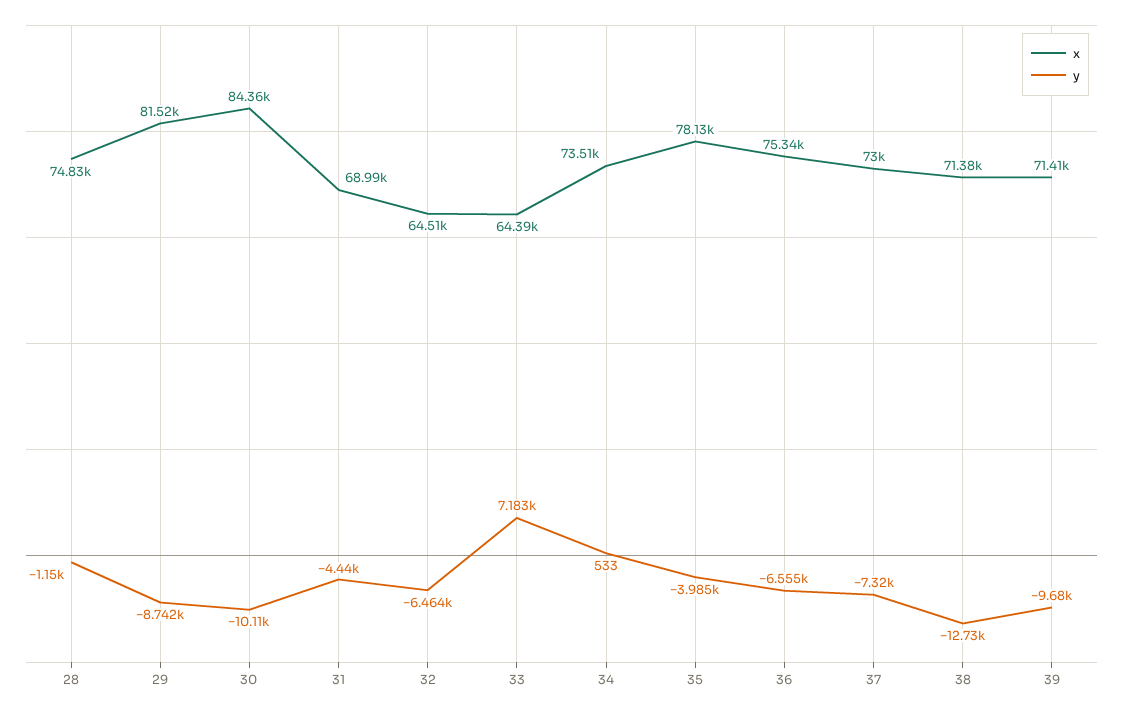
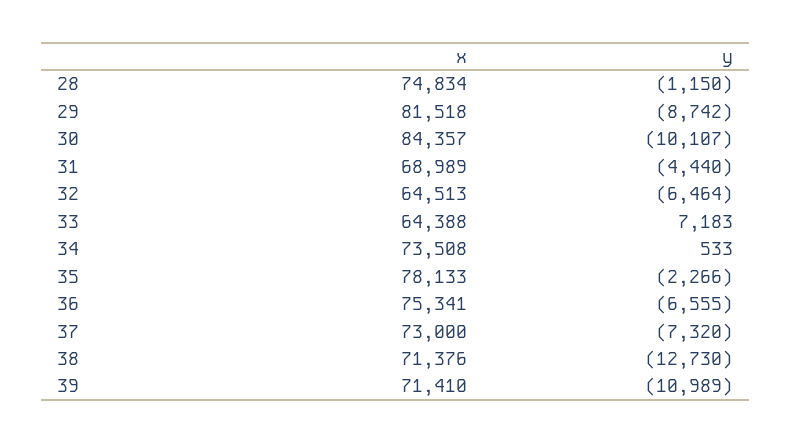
y, 35: -3985 -> -2266
y, 39: -9680 -> -10989

